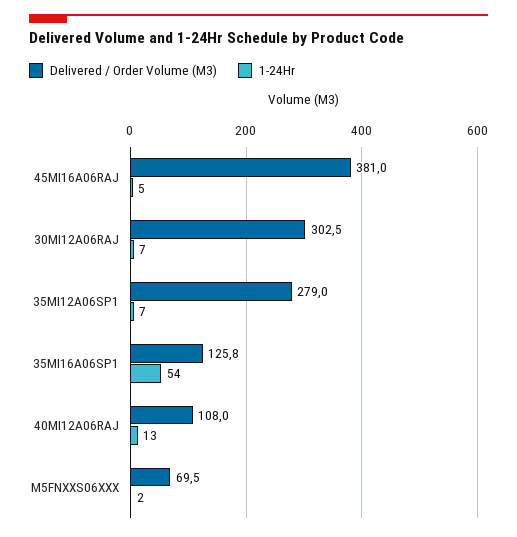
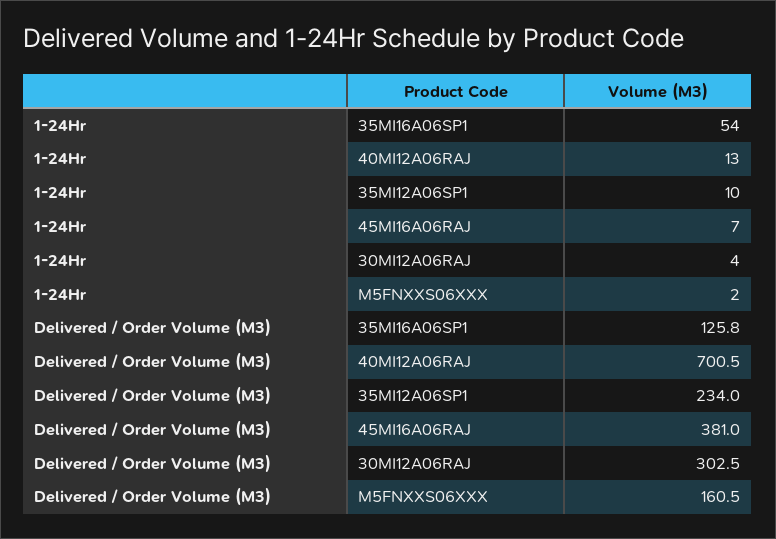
1-24Hr, 45MI16A06RAJ: 5 -> 7
1-24Hr, 30MI12A06RAJ: 7 -> 4
Delivered / Order Volume (M3), 35MI12A06SP1: 279 -> 234
1-24Hr, 35MI12A06SP1: 7 -> 10
Delivered / Order Volume (M3), 40MI12A06RAJ: 108 -> 700.5
Delivered / Order Volume (M3), M5FNXXS06XXX: 69.5 -> 160.5

